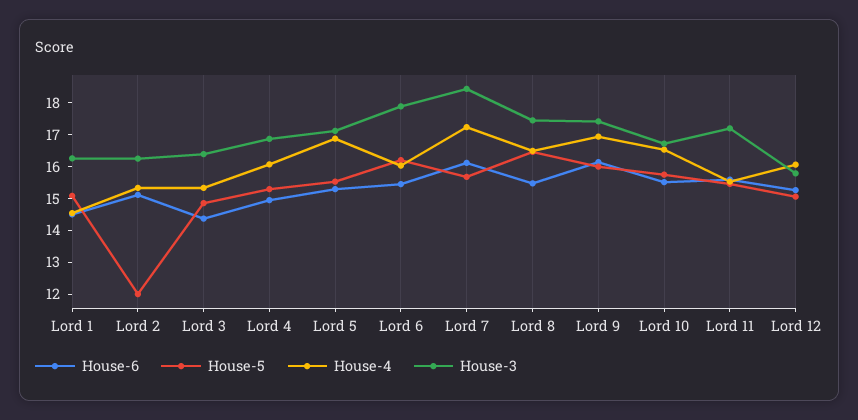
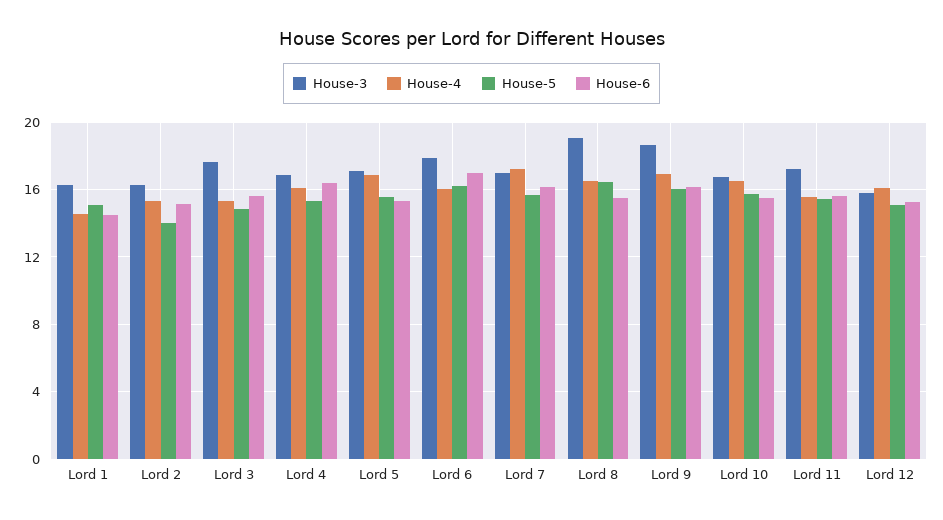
House-5, Lord 2: 12 -> 14
House-6, Lord 3: 14.5 -> 15.5
House-3, Lord 3: 16.5 -> 17.5
House-6, Lord 4: 15 -> 16.5
House-6, Lord 6: 15.5 -> 17
House-3, Lord 7: 18.5 -> 17
House-3, Lord 8: 17.5 -> 19
House-3, Lord 9: 17.5 -> 18.5

